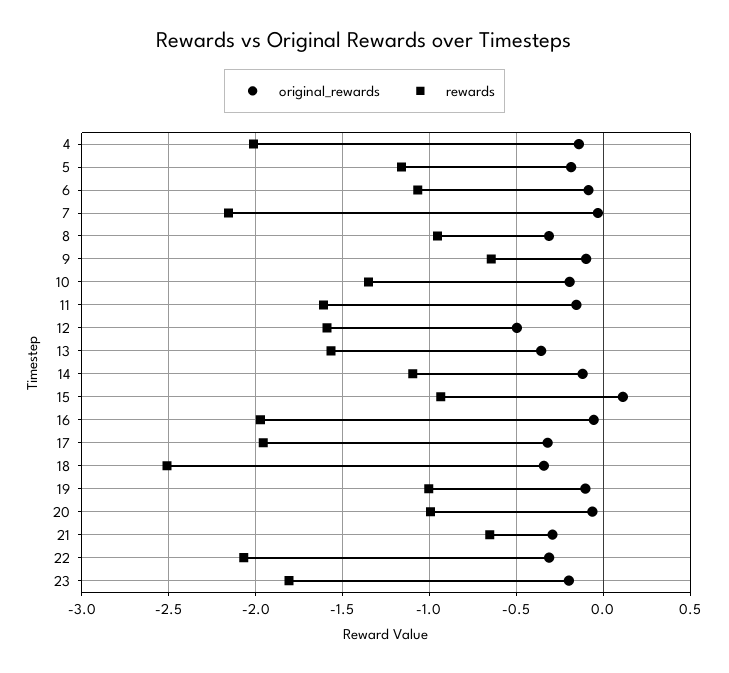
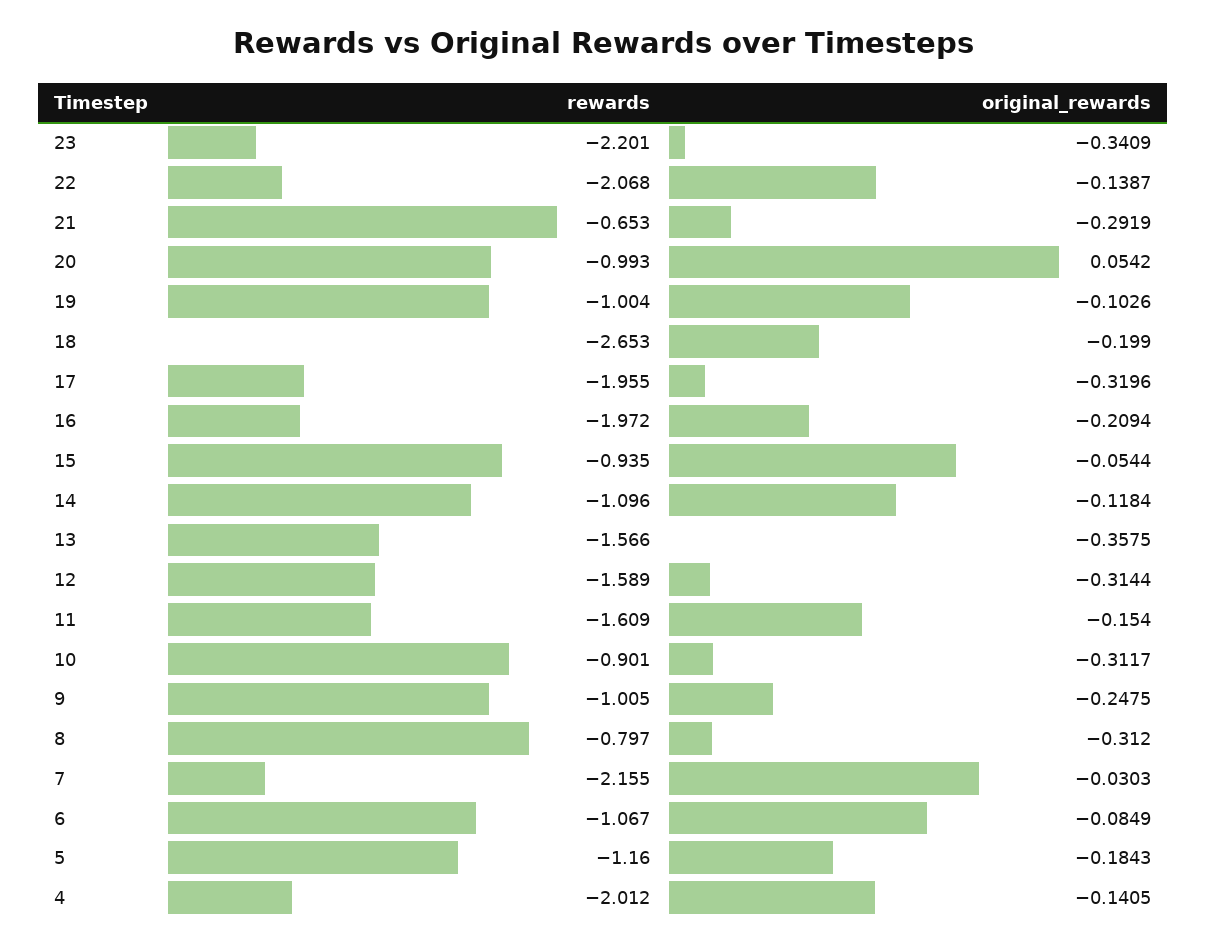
rewards, 8: -0.95 -> -0.797
original_rewards, 9: -0.1 -> -0.2475
rewards, 9: -0.65 -> -1.005
original_rewards, 10: -0.2 -> -0.3117
rewards, 10: -1.35 -> -0.901
original_rewards, 12: -0.5 -> -0.3144
original_rewards, 15: 0.1 -> -0.0544
original_rewards, 16: -0.05 -> -0.2094
original_rewards, 18: -0.35 -> -0.199
rewards, 18: -2.5 -> -2.653
original_rewards, 20: -0.05 -> 0.0542
original_rewards, 22: -0.3 -> -0.1387
original_rewards, 23: -0.2 -> -0.3409
rewards, 23: -1.8 -> -2.201

